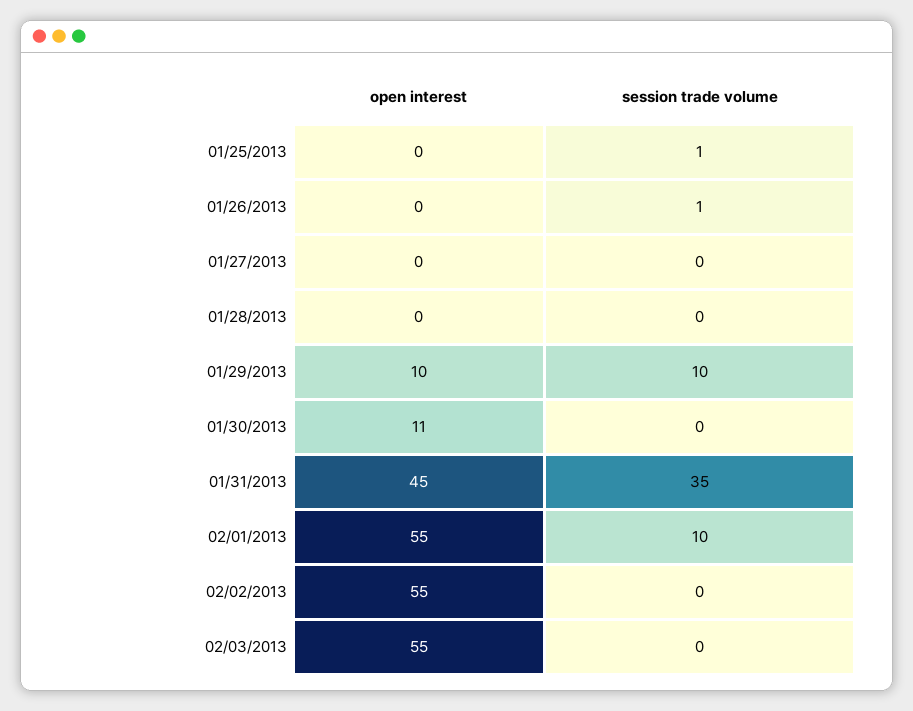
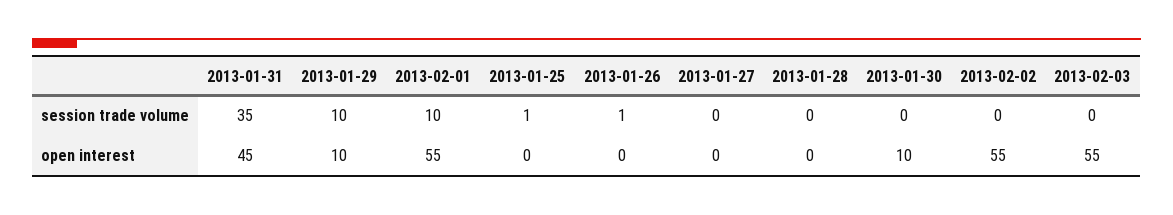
open interest, 01/30/2013: 11 -> 10

